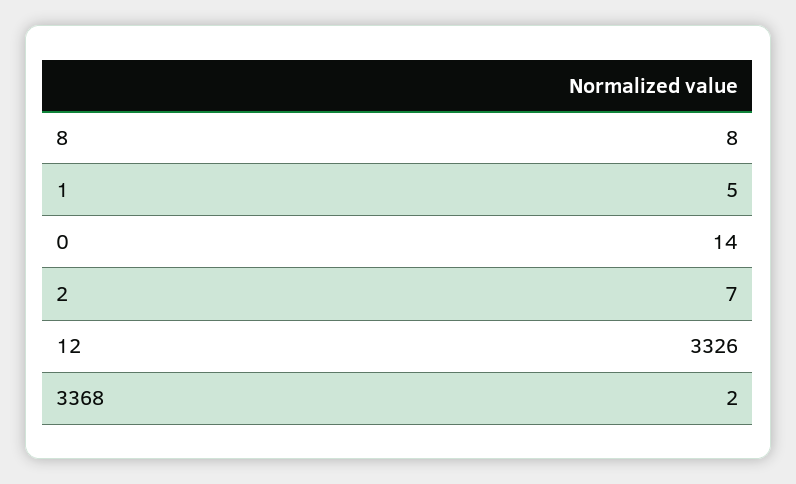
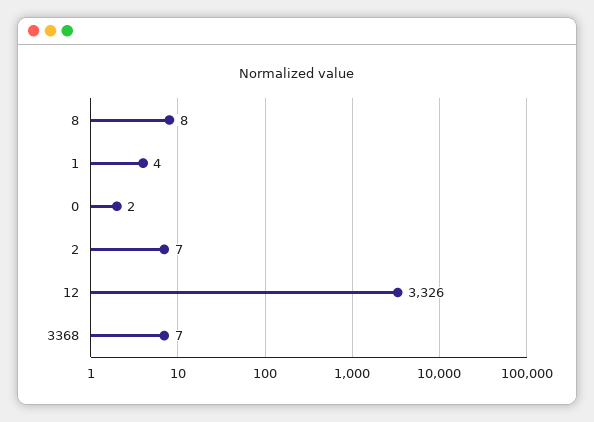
1: 5 -> 4
0: 14 -> 2
3368: 2 -> 7

